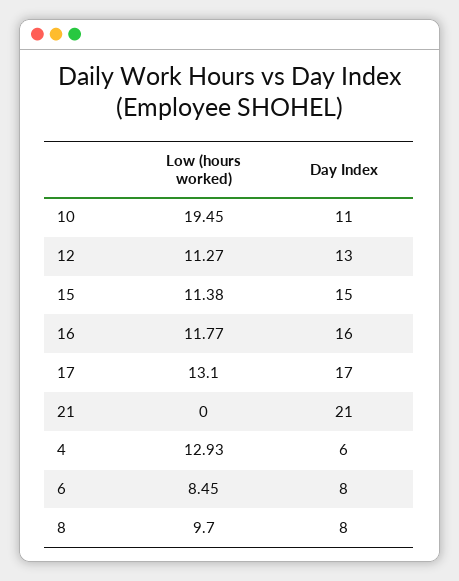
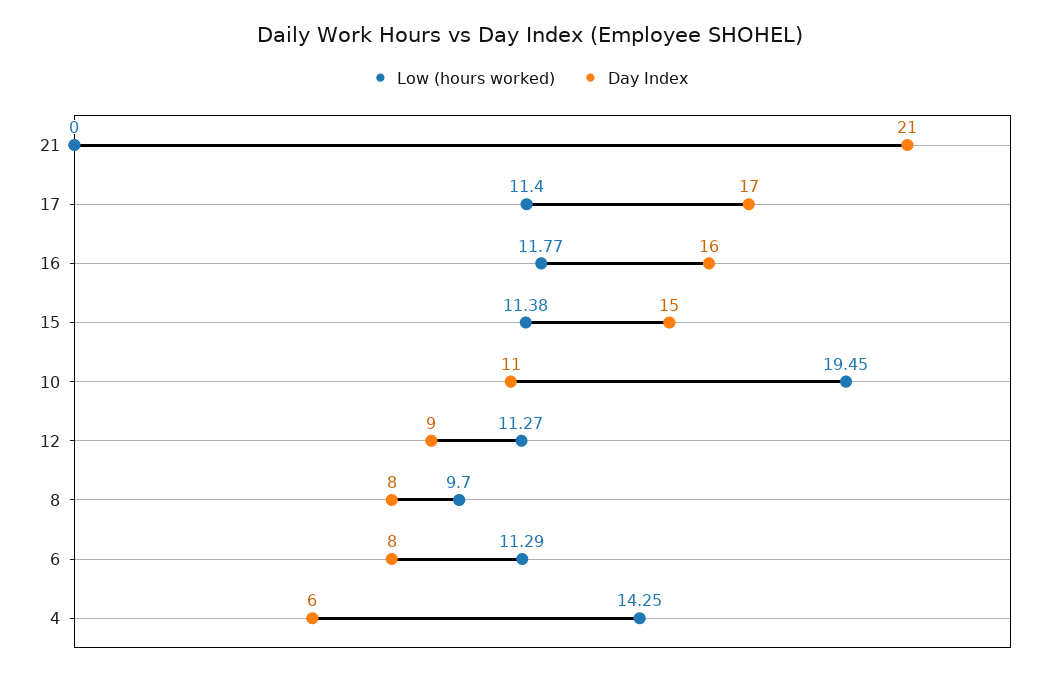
Day Index, 12: 13 -> 9
Low (hours worked), 17: 13.1 -> 11.4
Low (hours worked), 4: 12.93 -> 14.25
Low (hours worked), 6: 8.45 -> 11.29

